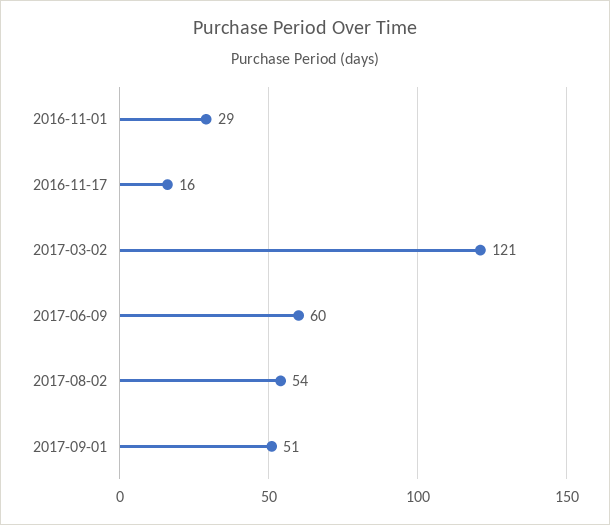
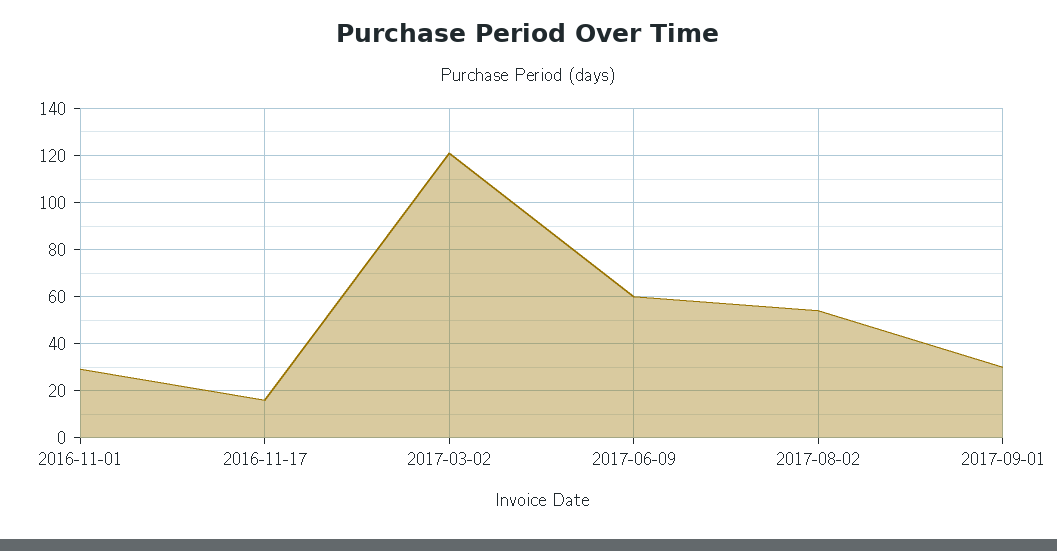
2017-09-01: 51 -> 30

